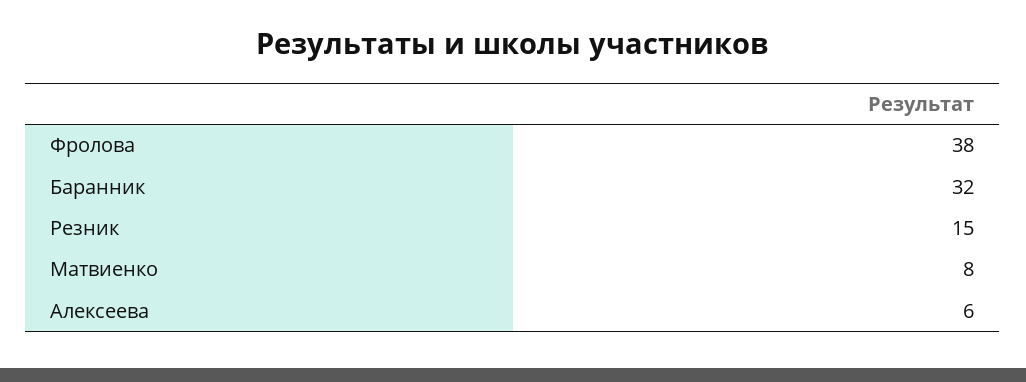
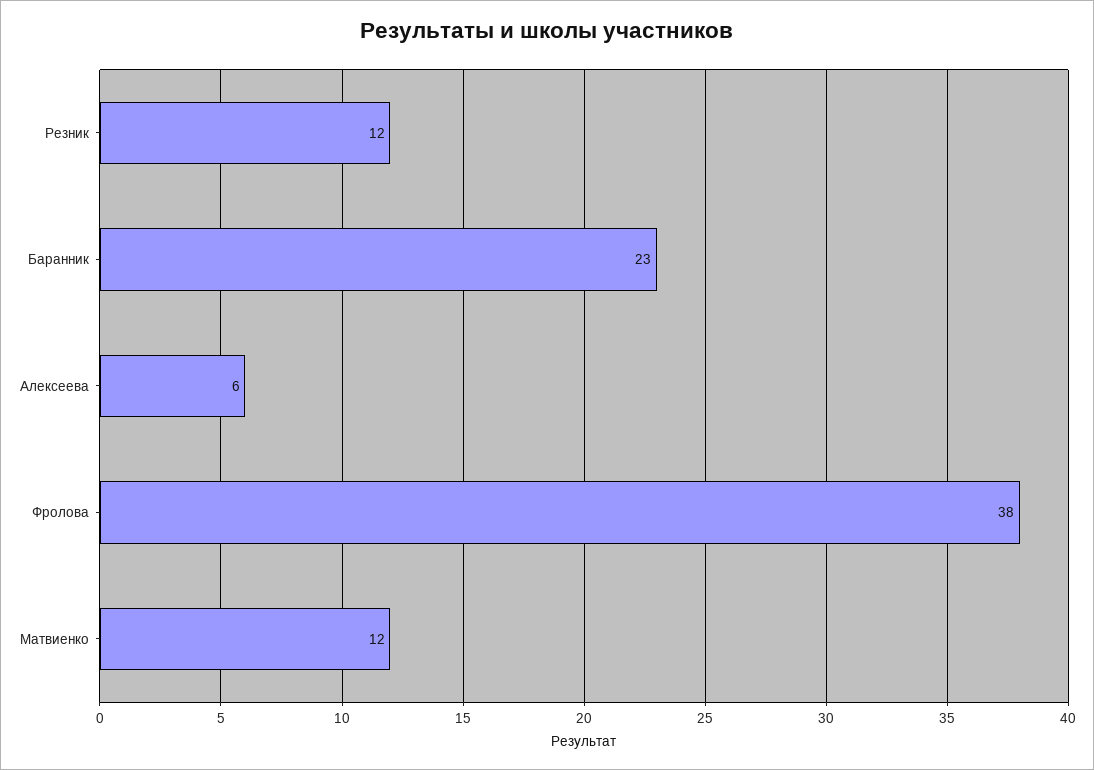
Баранник: 32 -> 23
Резник: 15 -> 12
Матвиенко: 8 -> 12

